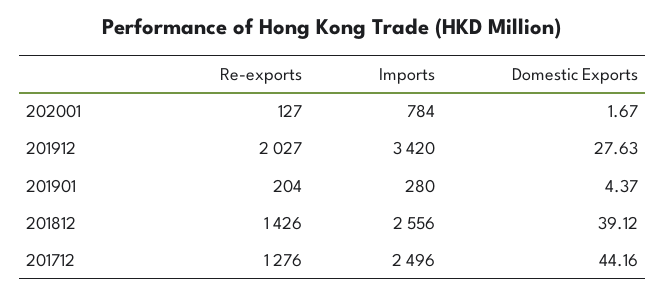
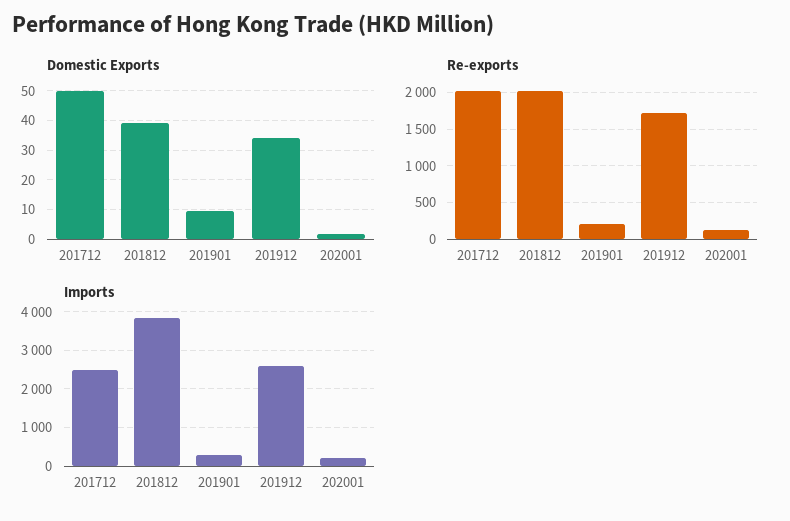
Imports, 202001: 784 -> 200
Re-exports, 201912: 2027 -> 1700
Imports, 201912: 3420 -> 2600
Domestic Exports, 201912: 27.63 -> 35
Domestic Exports, 201901: 4.37 -> 10
Re-exports, 201812: 1426 -> 2000
Imports, 201812: 2556 -> 3800
Re-exports, 201712: 1276 -> 2000
Domestic Exports, 201712: 44.16 -> 50

